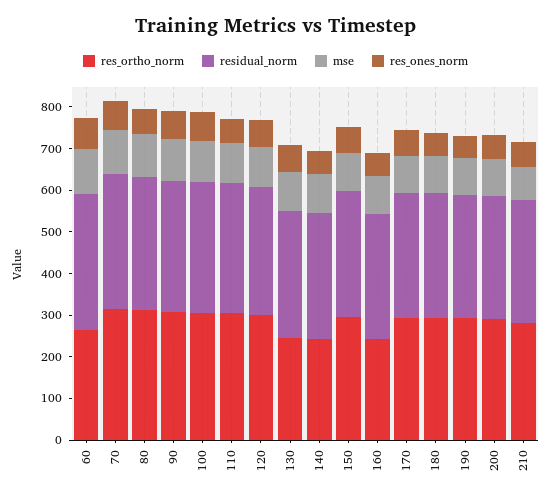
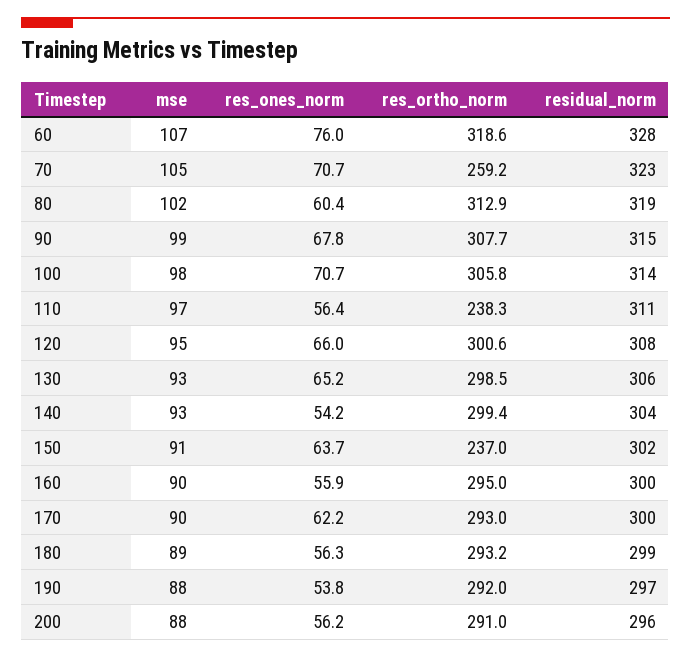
res_ortho_norm, 60: 260 -> 318.6
res_ortho_norm, 70: 320 -> 259.2
res_ortho_norm, 110: 300 -> 238.3
res_ortho_norm, 130: 240 -> 298.5
res_ortho_norm, 140: 240 -> 299.4
res_ortho_norm, 150: 300 -> 237
res_ortho_norm, 160: 240 -> 295
res_ortho_norm, 210: 280 -> none
residual_norm, 210: 300 -> none
mse, 210: 80 -> none
res_ones_norm, 210: 60 -> none

